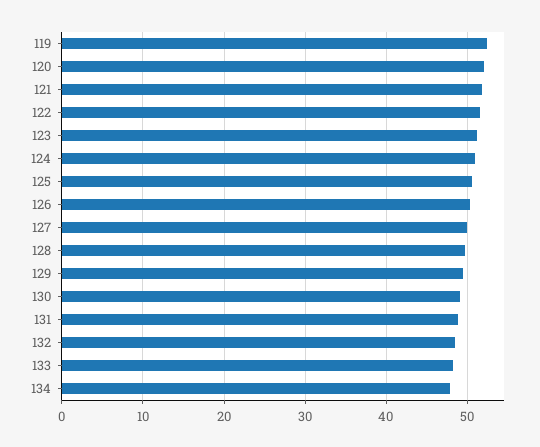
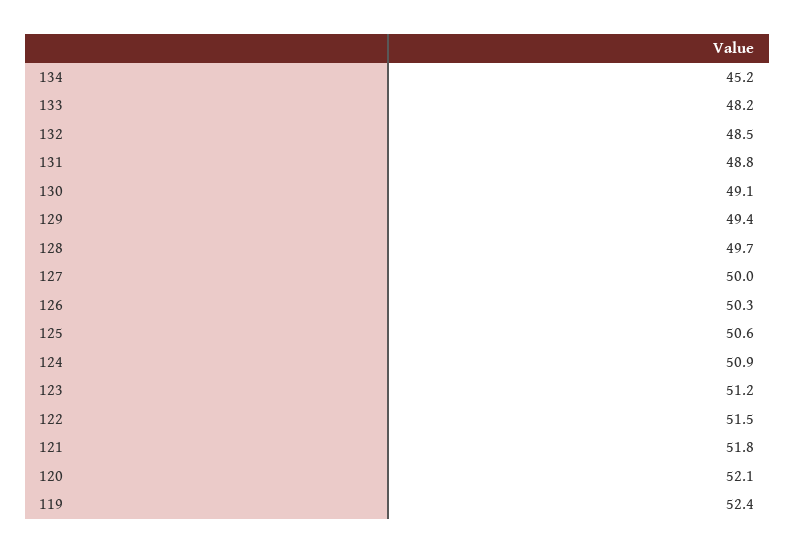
134: 48 -> 45.2

